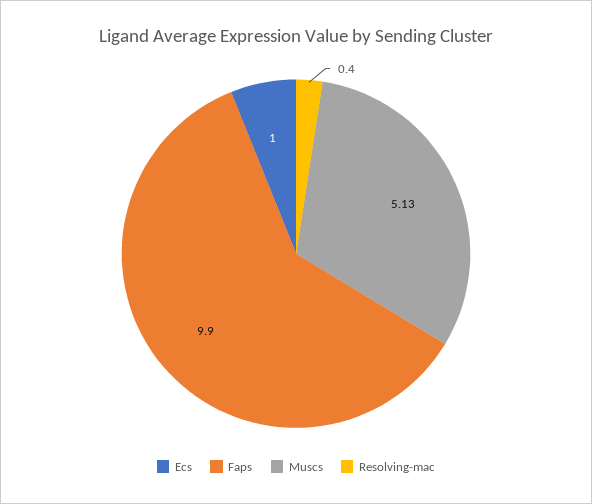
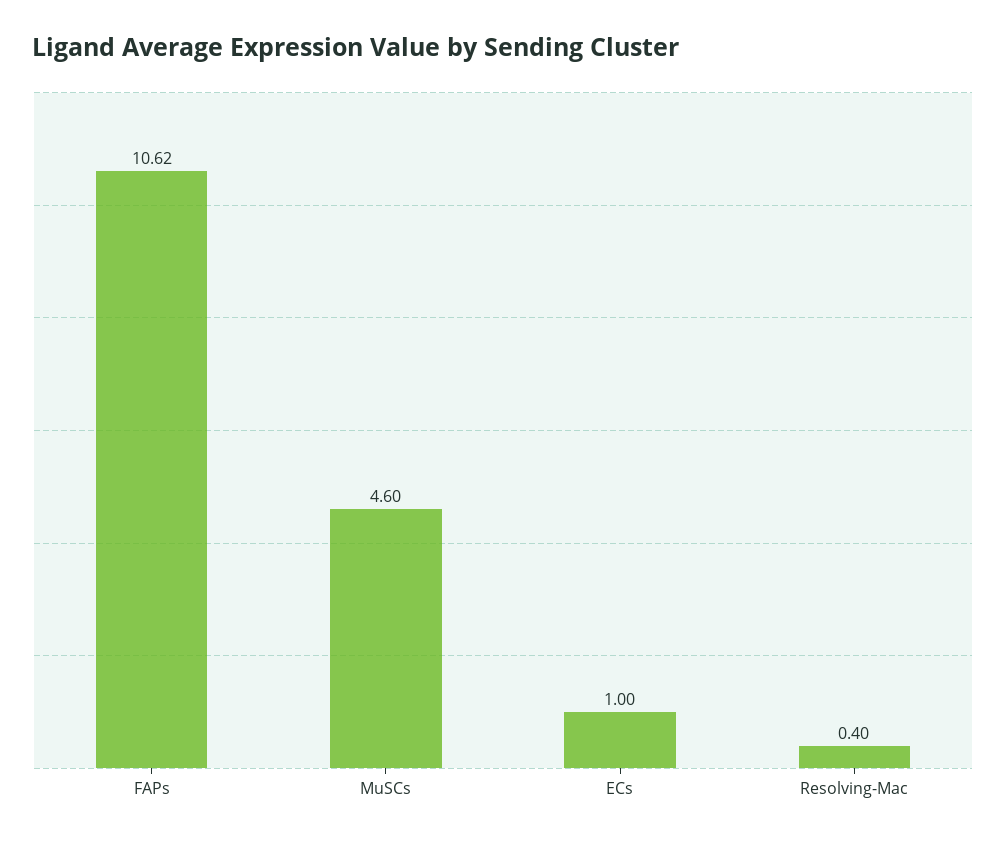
Faps: 9.9 -> 10.62
Muscs: 5.13 -> 4.6

